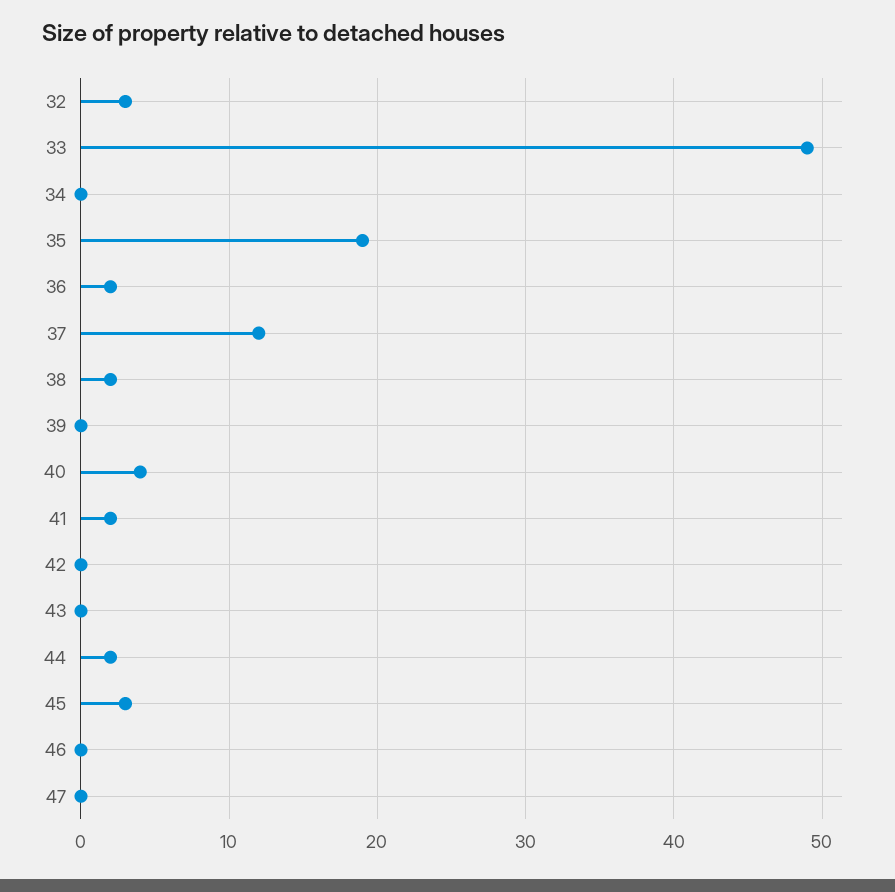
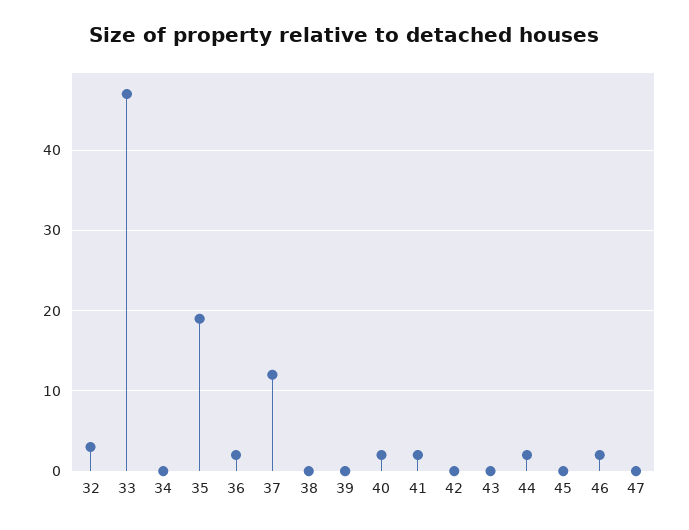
33: 49 -> 47
38: 2 -> 0
40: 4 -> 2
45: 3 -> 0
46: 0 -> 2

